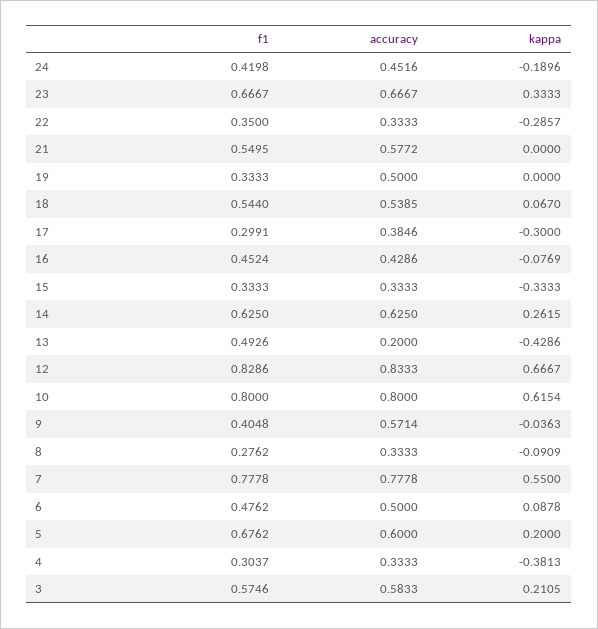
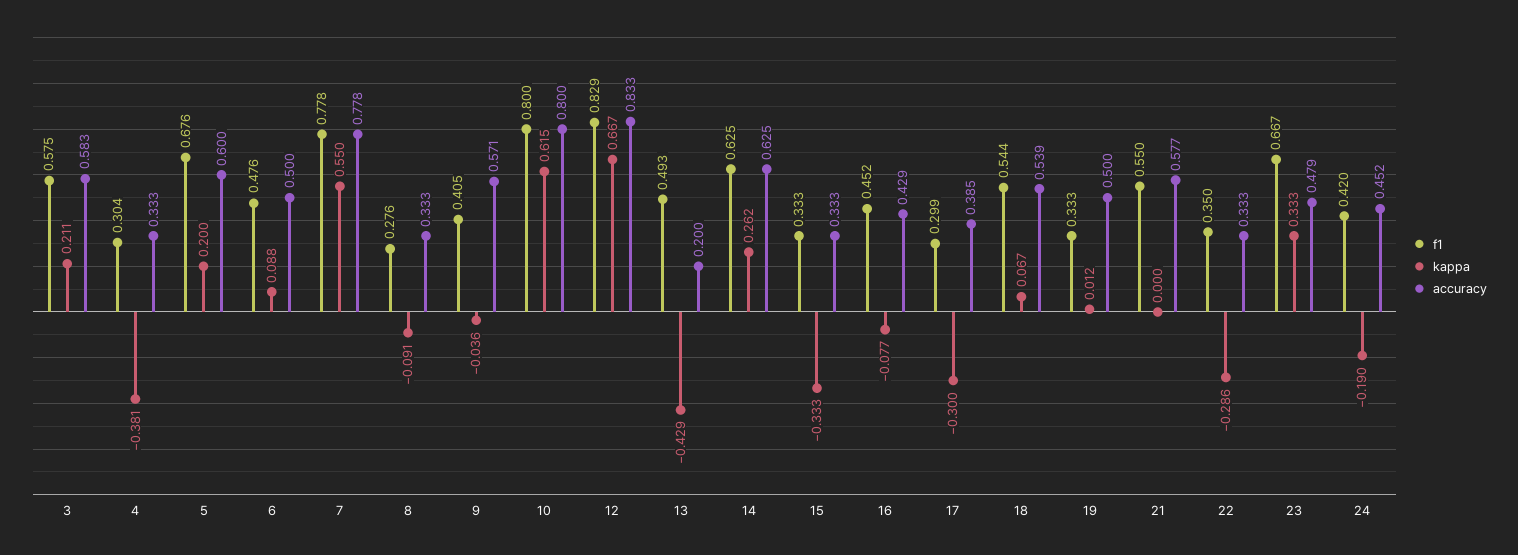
accuracy, 23: 0.6667 -> 0.479
kappa, 19: 0 -> 0.012

